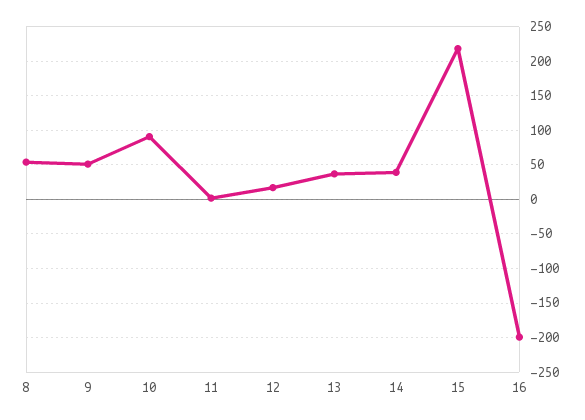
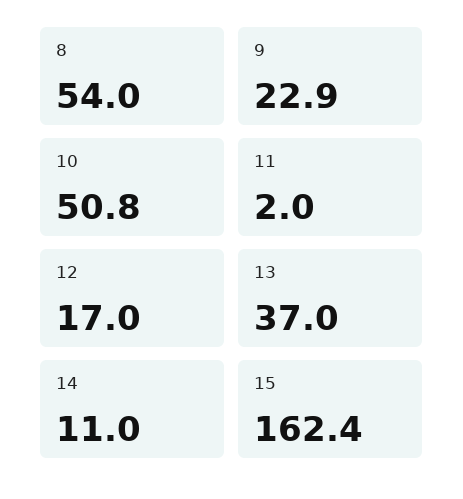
9: 50 -> 22.9
10: 90 -> 50.8
14: 40 -> 11
15: 220 -> 162.4
16: -200 -> none

